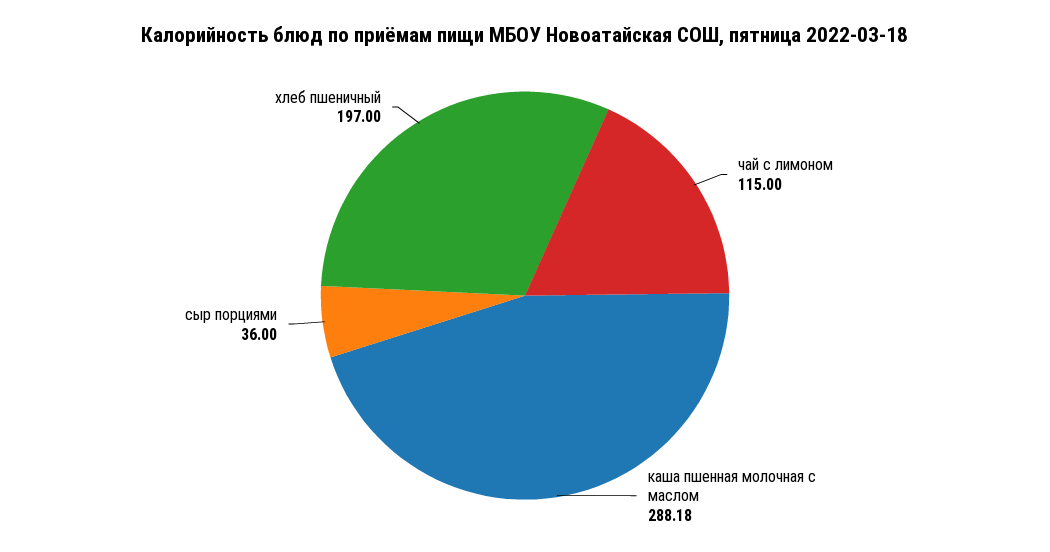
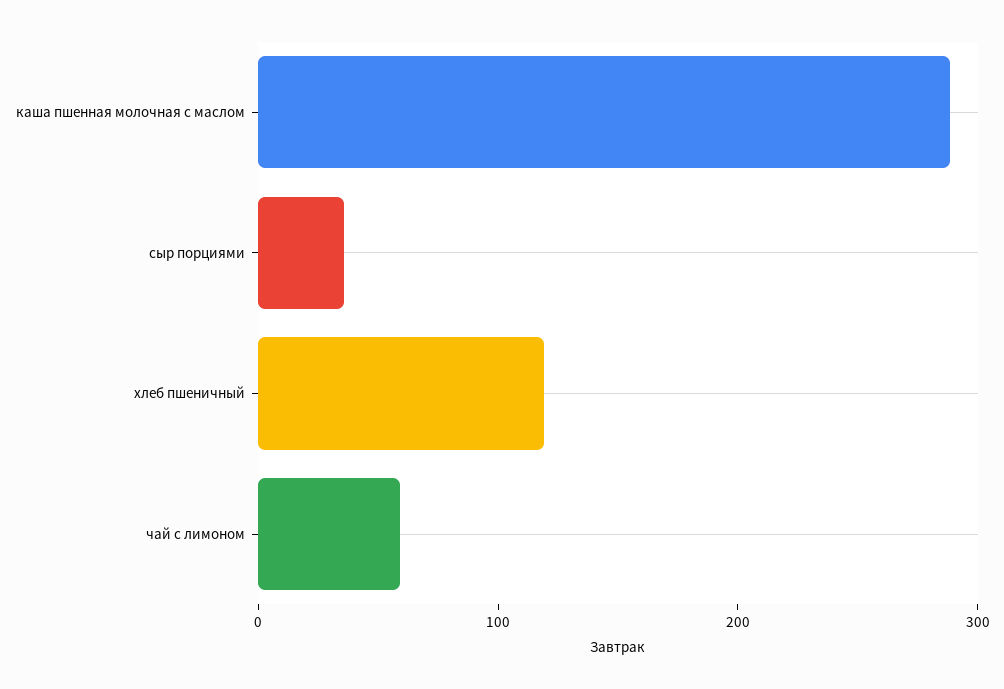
чай с лимоном: 115 -> 60
хлеб пшеничный: 197 -> 120

